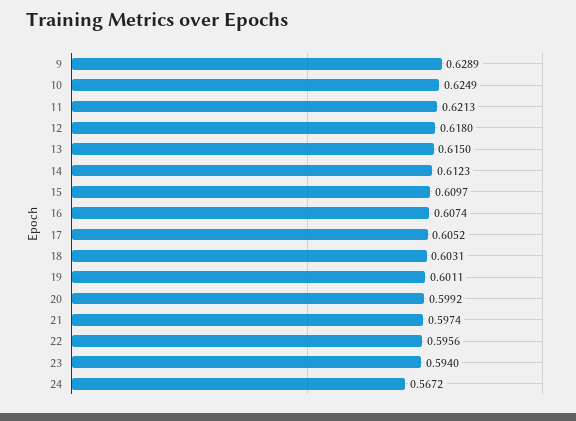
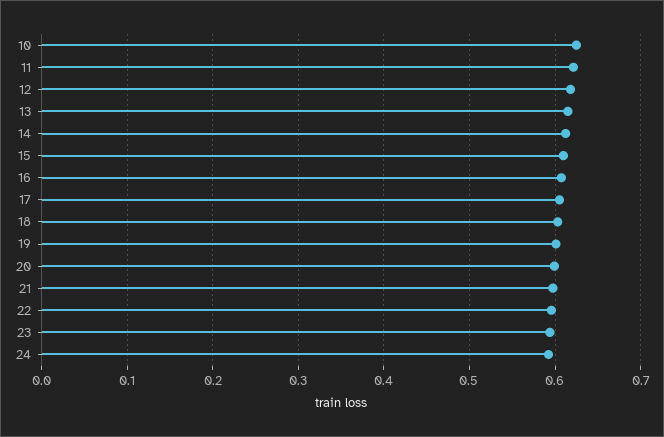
9: 0.6289 -> none
24: 0.5672 -> 0.59

